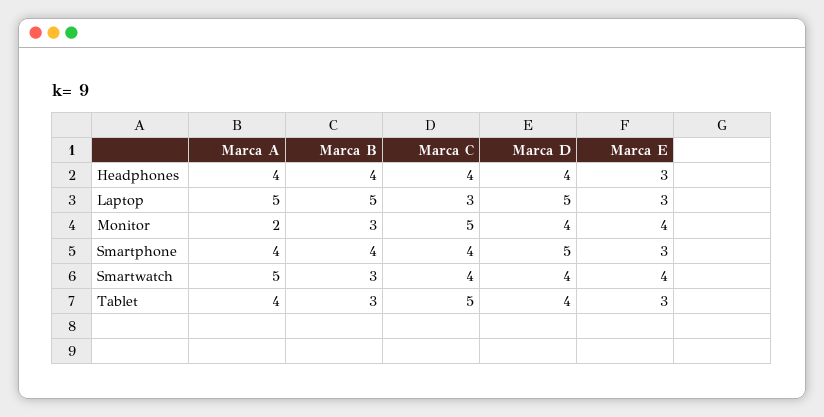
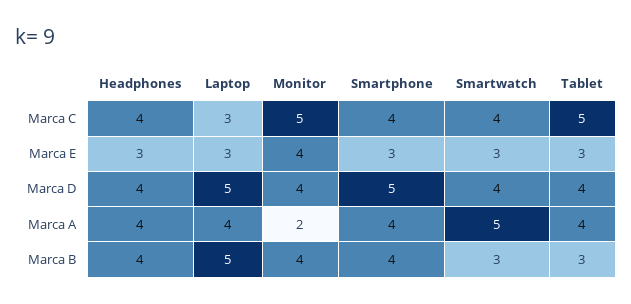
Marca A, Laptop: 5 -> 4
Marca B, Monitor: 3 -> 4
Marca E, Smartwatch: 4 -> 3

